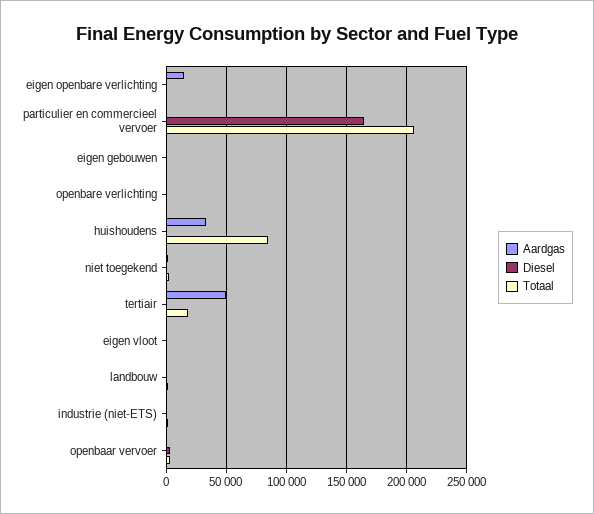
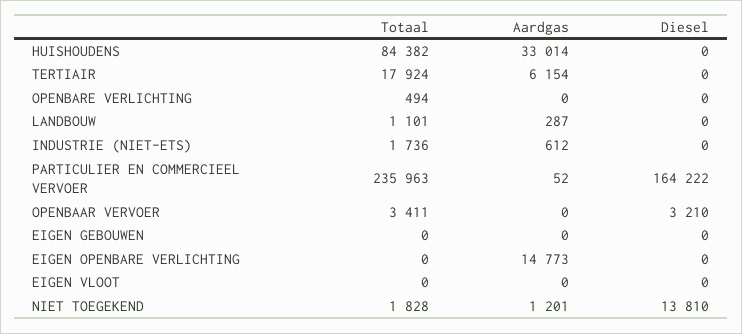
Totaal, particulier en commercieel vervoer: 205000 -> 235963
Diesel, niet toegekend: 0 -> 13810
Aardgas, tertiair: 50000 -> 6154

